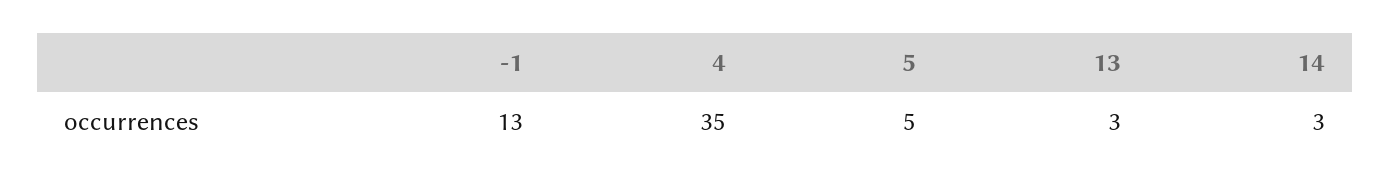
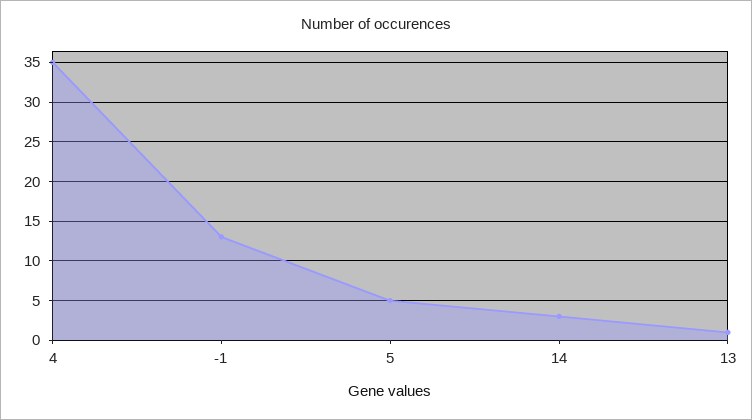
13: 3 -> 1

